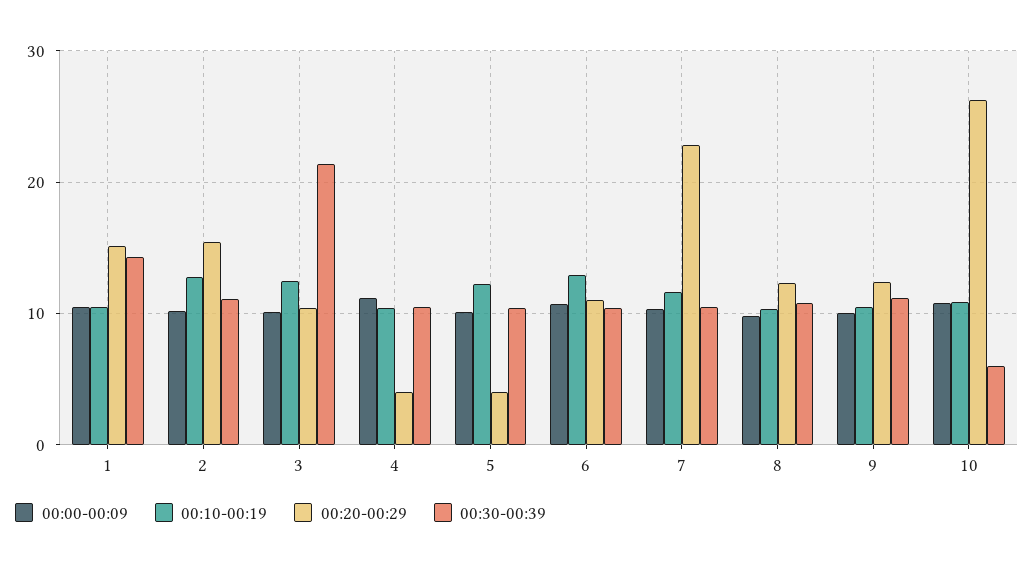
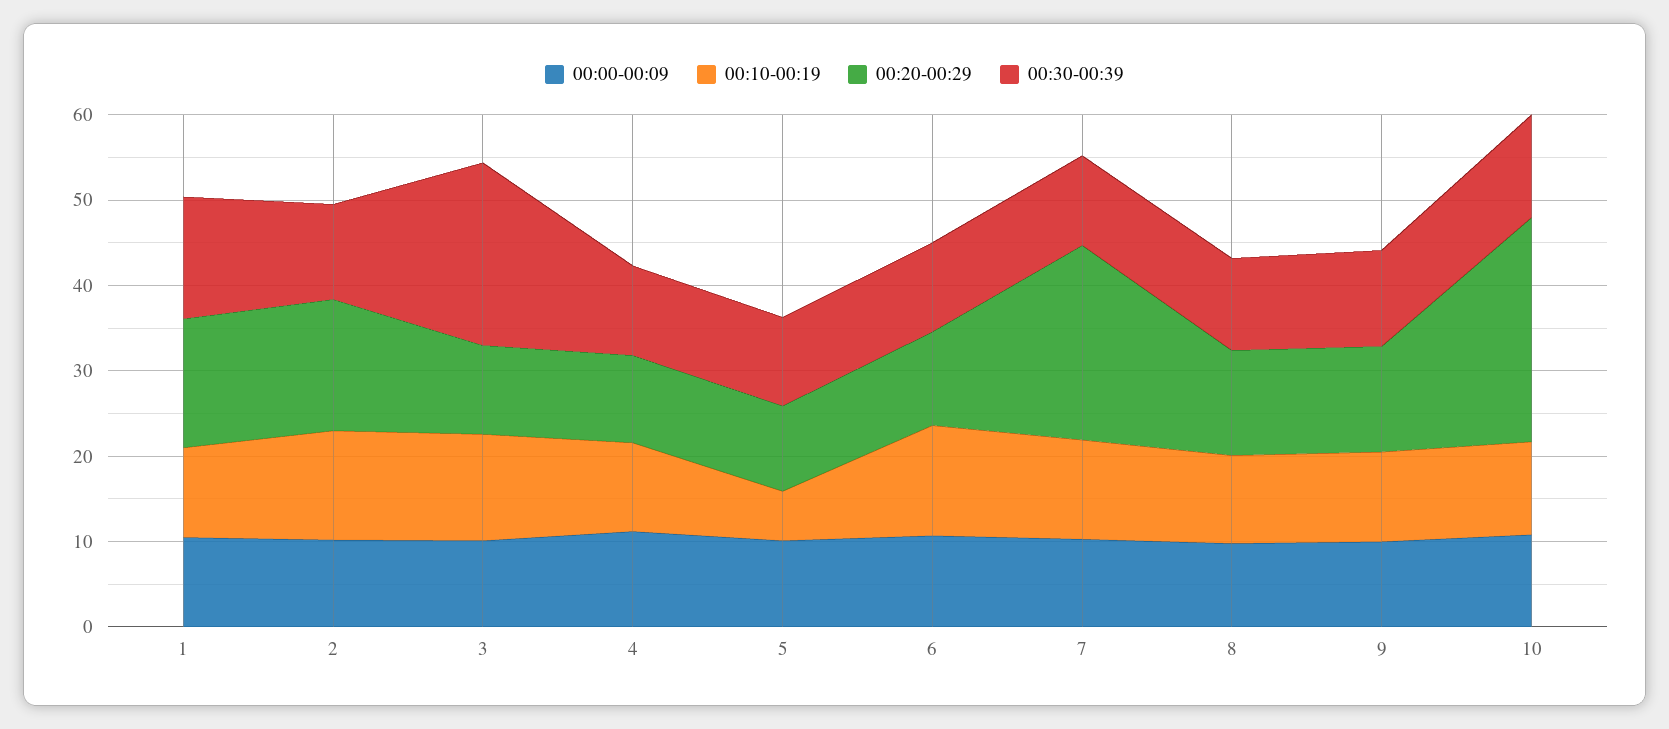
00:20-00:29, 4: 4 -> 10
00:10-00:19, 5: 12 -> 6
00:20-00:29, 5: 4 -> 10
00:30-00:39, 10: 6 -> 12

